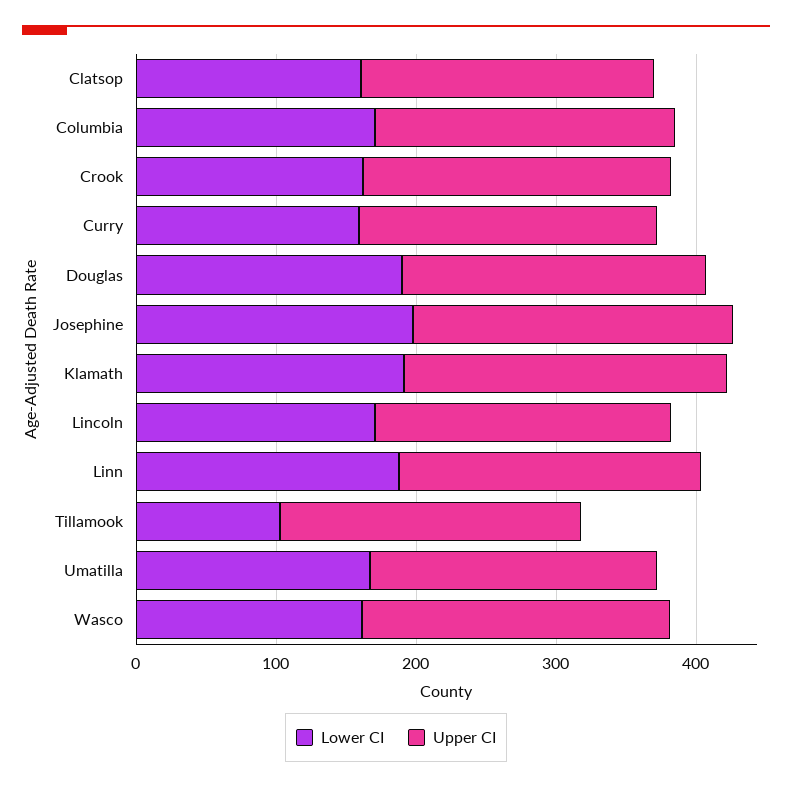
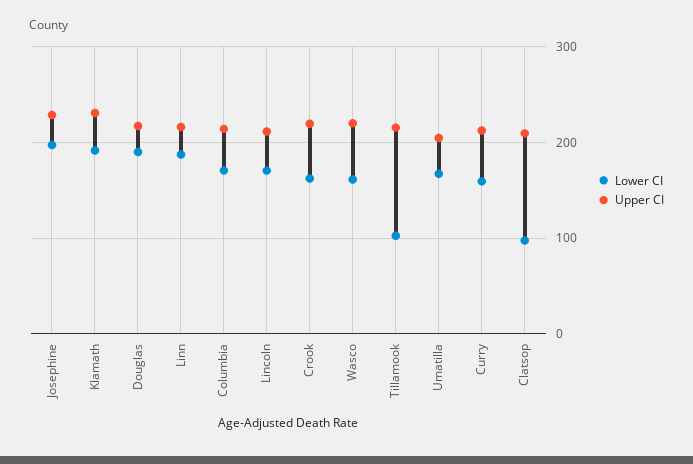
Lower CI, Clatsop: 160 -> 100

